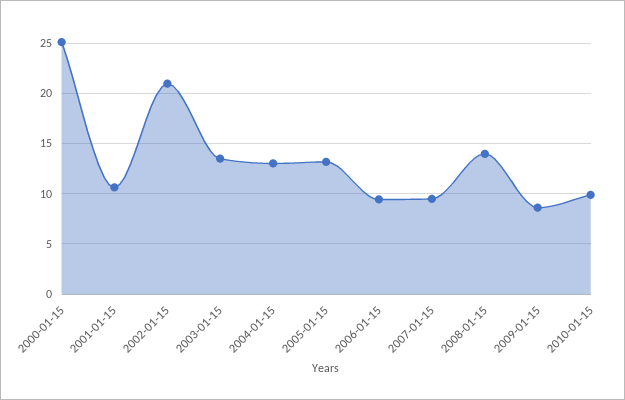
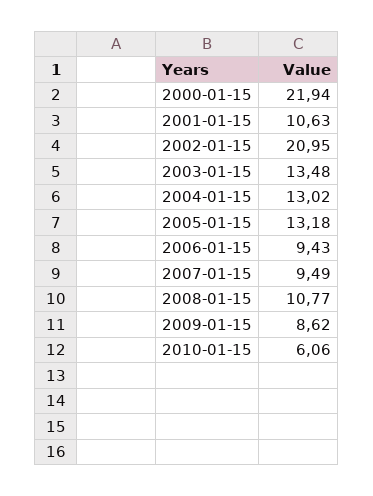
2000-01-15: 25 -> 21.94
2008-01-15: 14 -> 10.77
2010-01-15: 10 -> 6.06

